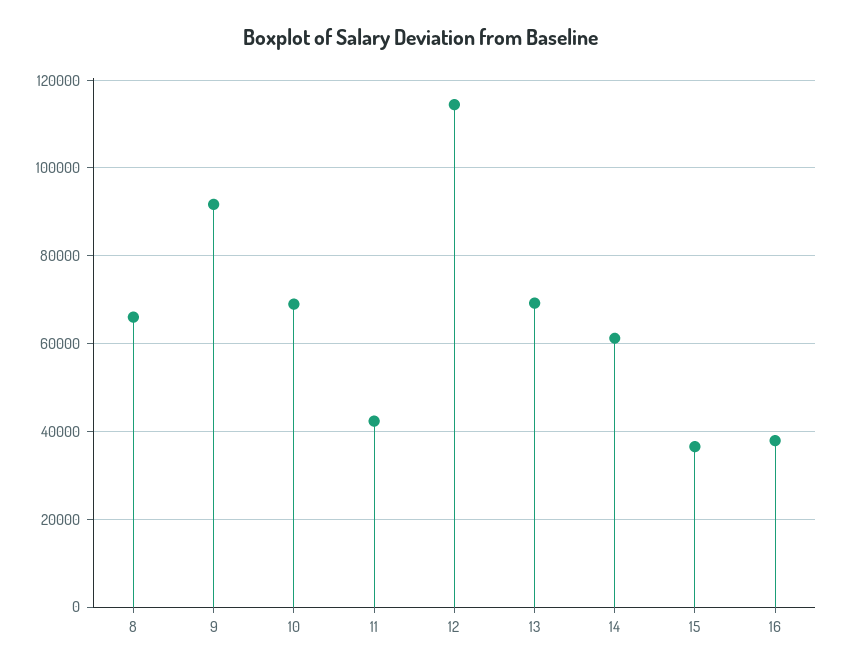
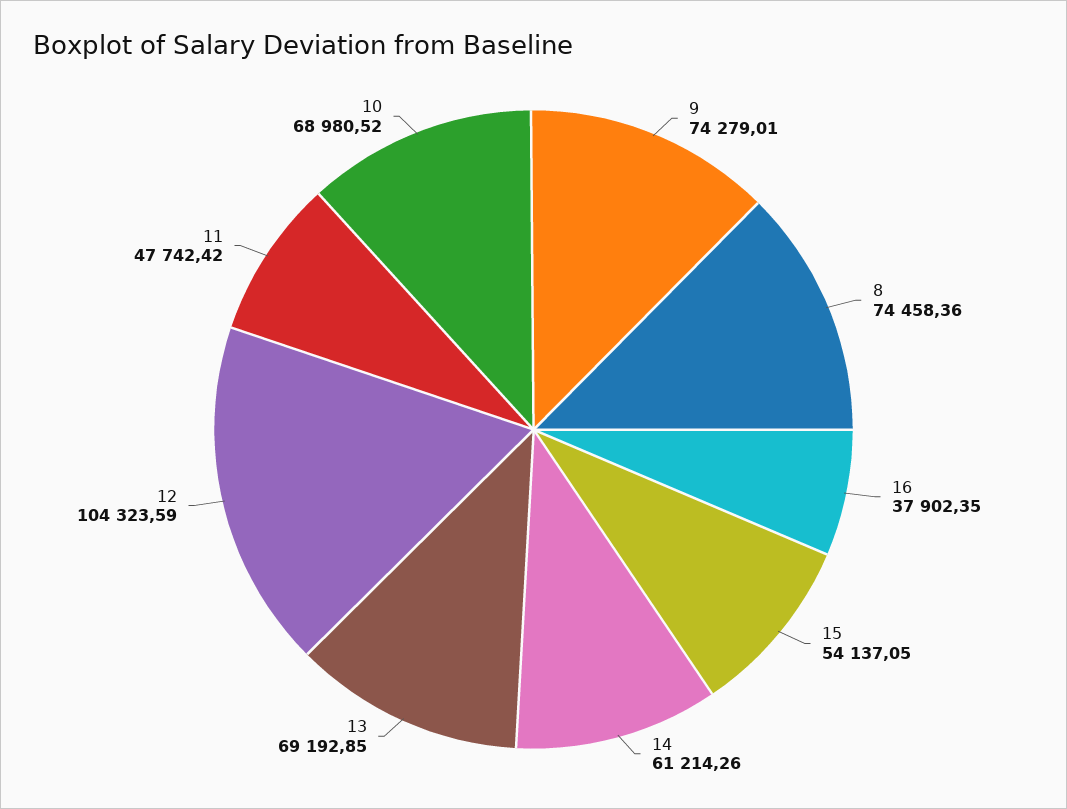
8: 66000 -> 74458.36
9: 92000 -> 74279.01
11: 42000 -> 47742.42
12: 114000 -> 104323.59
15: 36000 -> 54137.05

